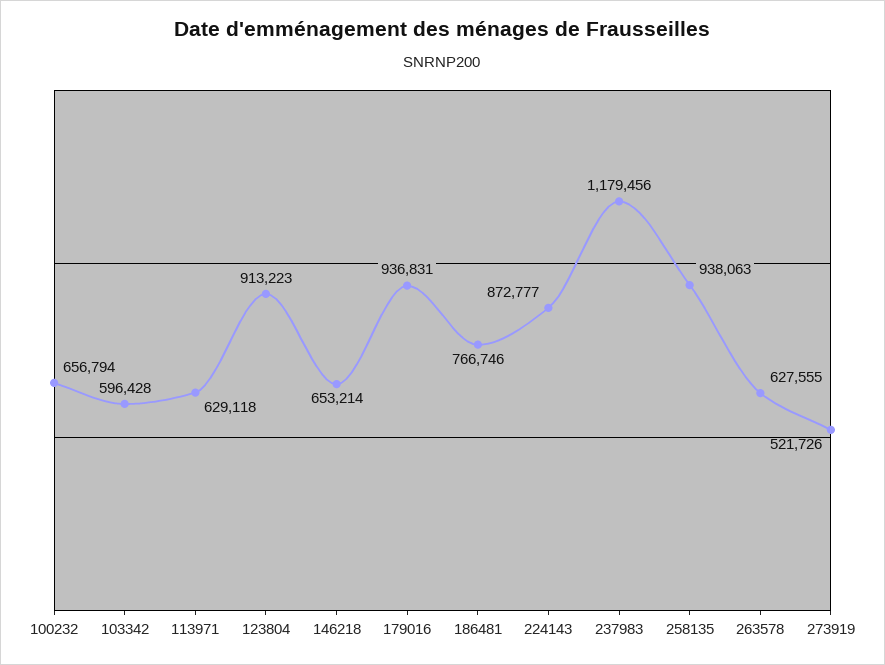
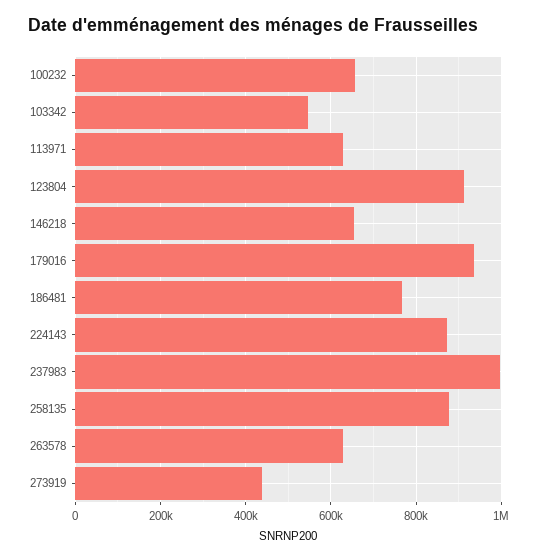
103342: 596428 -> 540000
237983: 1179456 -> 1000000
258135: 938063 -> 880000
273919: 521726 -> 440000

